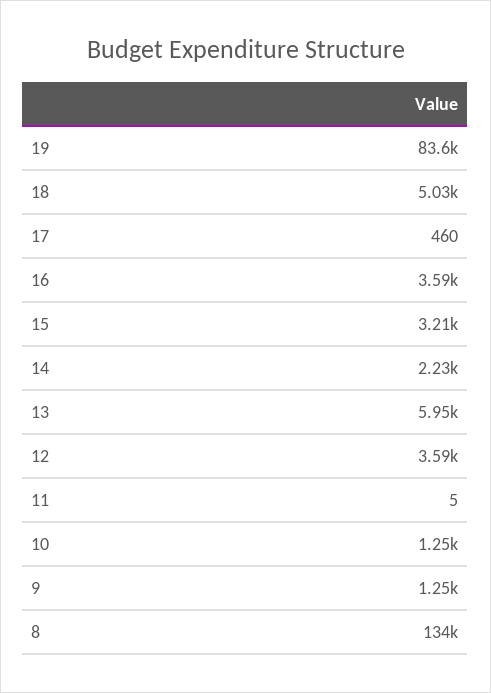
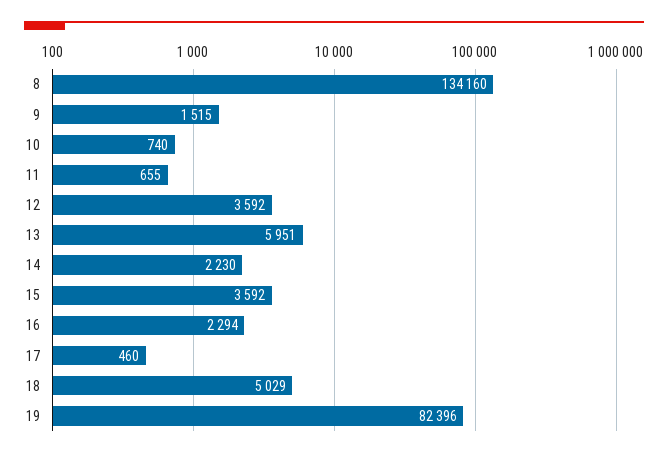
19: 83600 -> 82396
16: 3590 -> 2294
15: 3210 -> 3592
11: 5 -> 655
10: 1250 -> 740
9: 1250 -> 1515

